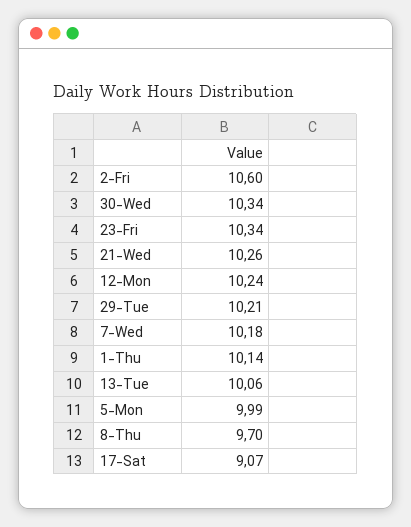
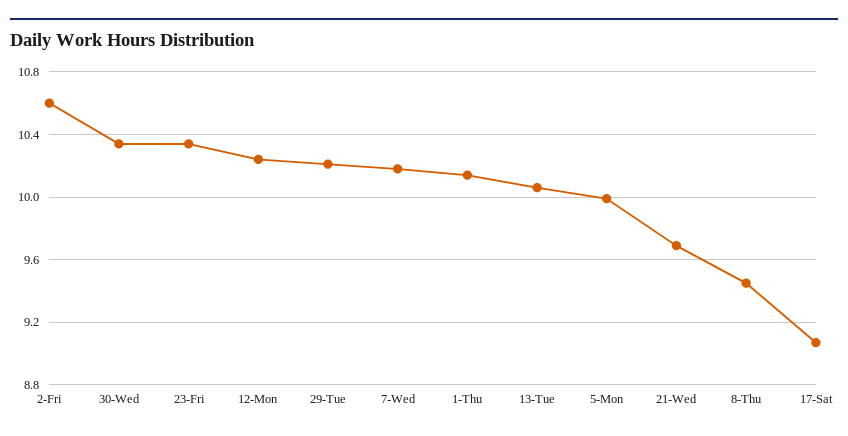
21-Wed: 10.26 -> 9.7
8-Thu: 9.7 -> 9.45

